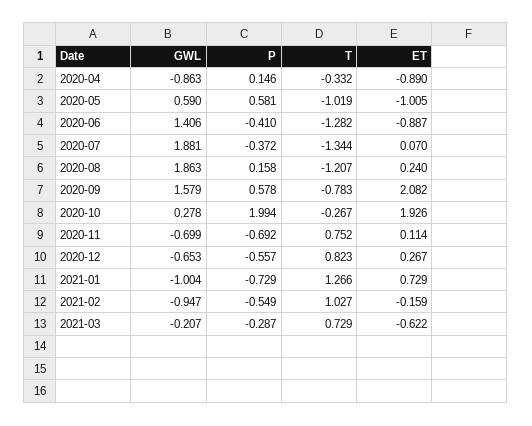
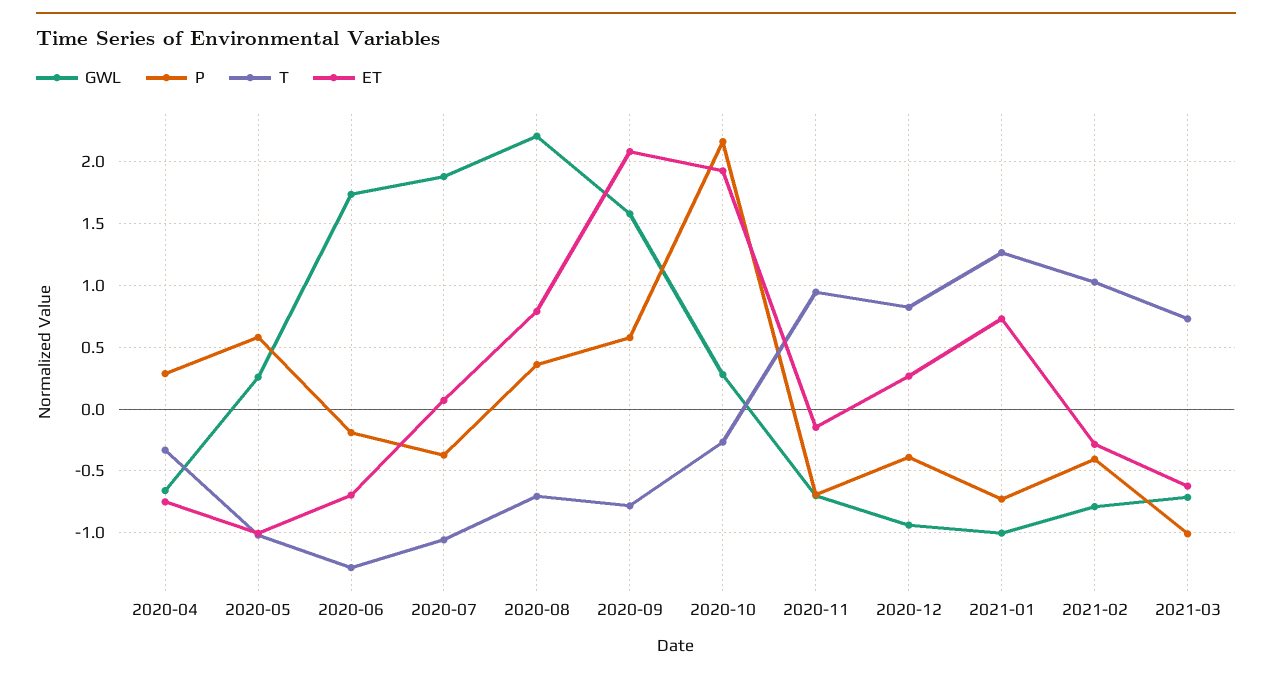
GWL, 2020-04: -0.863 -> -0.65
P, 2020-04: 0.146 -> 0.3
ET, 2020-04: -0.89 -> -0.75
GWL, 2020-05: 0.59 -> 0.25
GWL, 2020-06: 1.406 -> 1.75
P, 2020-06: -0.41 -> -0.2
ET, 2020-06: -0.887 -> -0.7
T, 2020-07: -1.344 -> -1.05
GWL, 2020-08: 1.863 -> 2.2
P, 2020-08: 0.158 -> 0.35
T, 2020-08: -1.207 -> -0.7
ET, 2020-08: 0.24 -> 0.8
P, 2020-10: 1.994 -> 2.15
T, 2020-11: 0.752 -> 0.95
ET, 2020-11: 0.114 -> -0.15
GWL, 2020-12: -0.653 -> -0.95
P, 2020-12: -0.557 -> -0.4
GWL, 2021-02: -0.947 -> -0.8
P, 2021-02: -0.549 -> -0.4
ET, 2021-02: -0.159 -> -0.3
GWL, 2021-03: -0.207 -> -0.7
P, 2021-03: -0.287 -> -1

